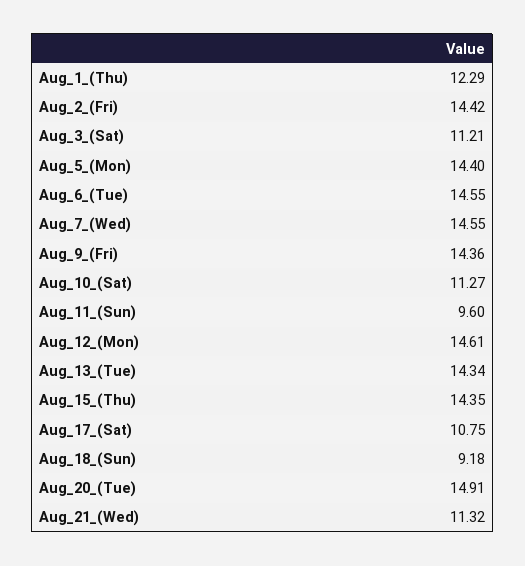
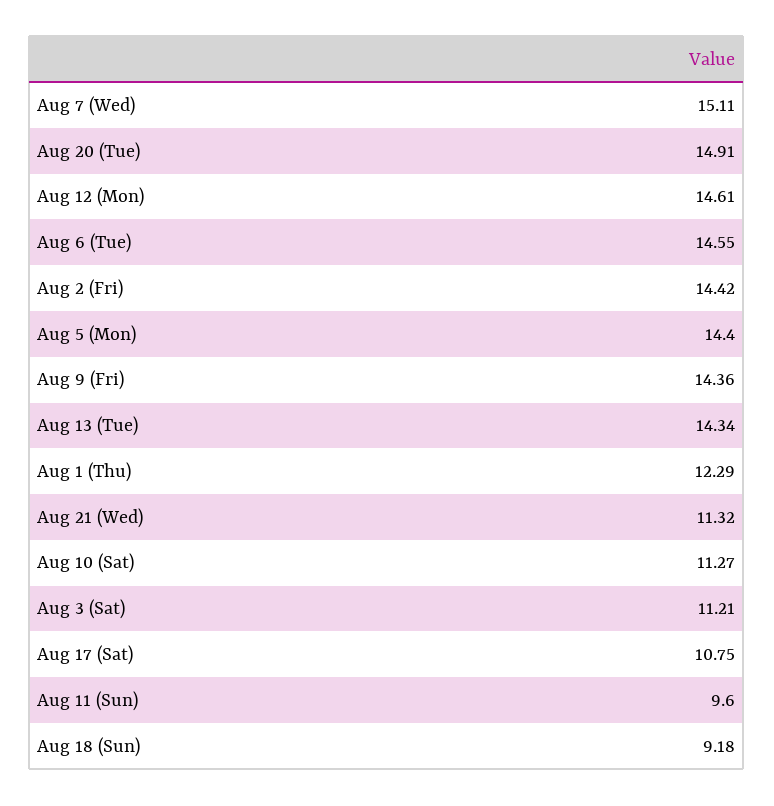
Aug_7_(Wed): 14.55 -> 15.11
Aug_15_(Thu): 14.35 -> none

